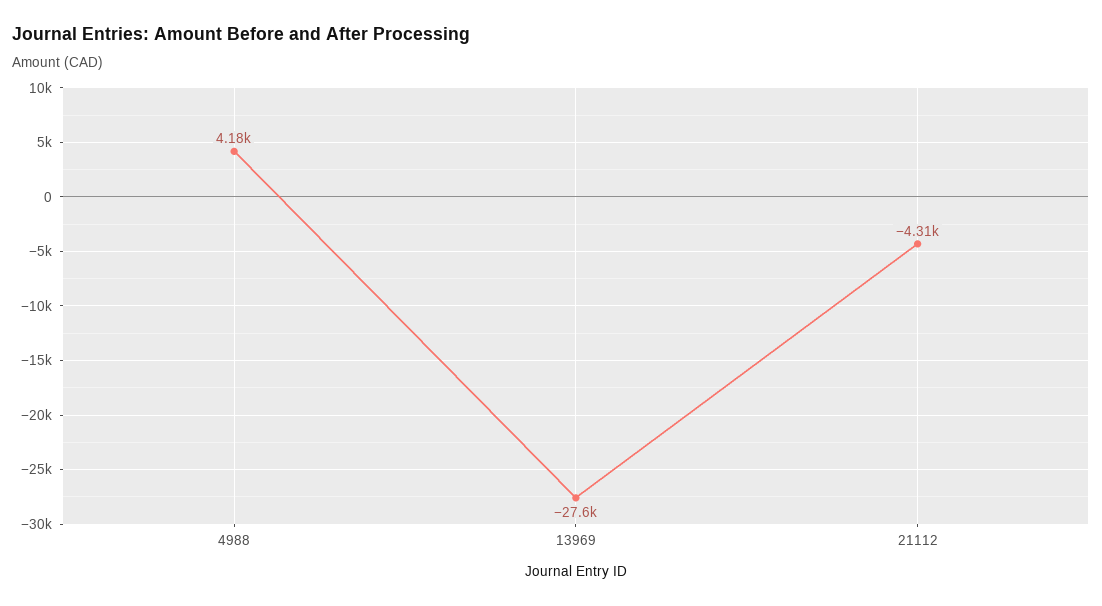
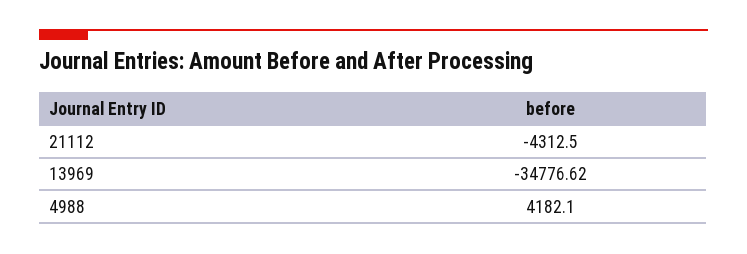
13969: -27600 -> -34776.62

